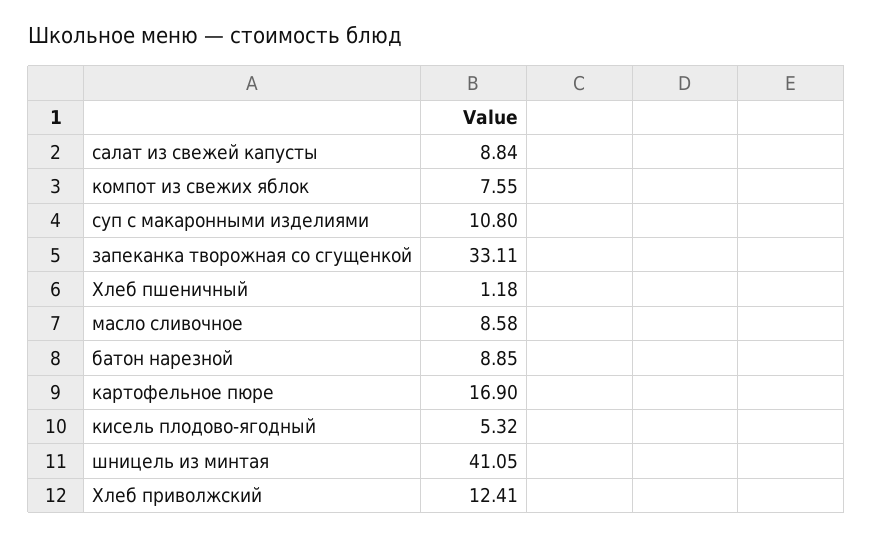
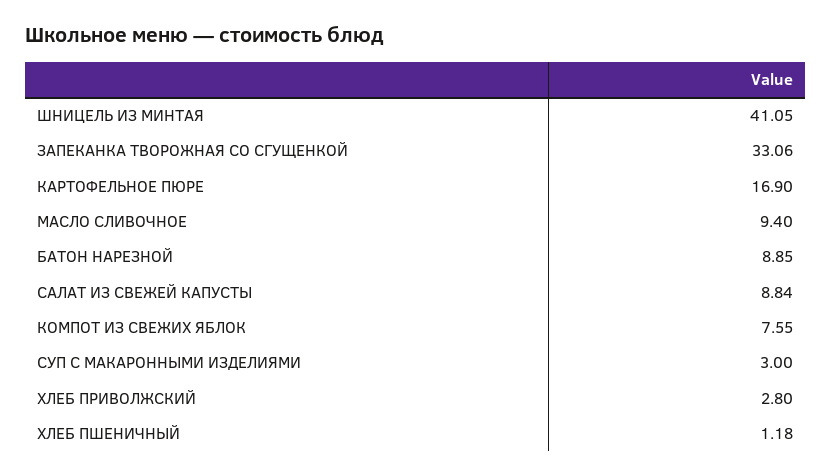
суп с макаронными изделиями: 10.8 -> 3
запеканка творожная со сгущенкой: 33.11 -> 33.06
масло сливочное: 8.58 -> 9.4
кисель плодово-ягодный: 5.32 -> none
Хлеб приволжский: 12.41 -> 2.8

